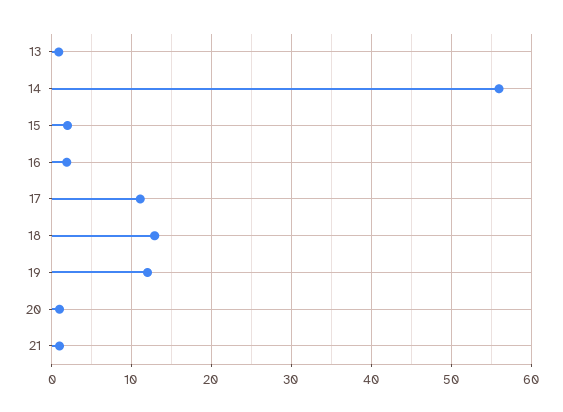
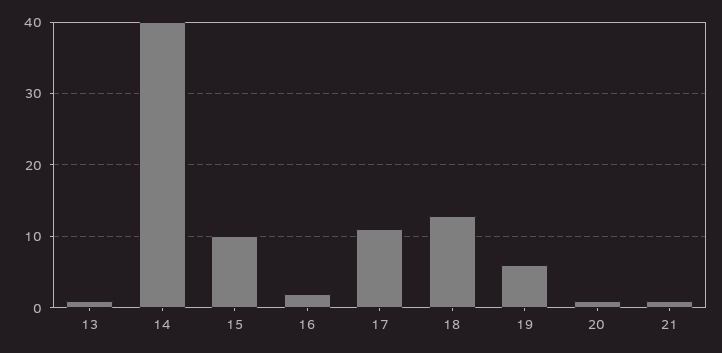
14: 56 -> 40
15: 2 -> 10
19: 12 -> 6

